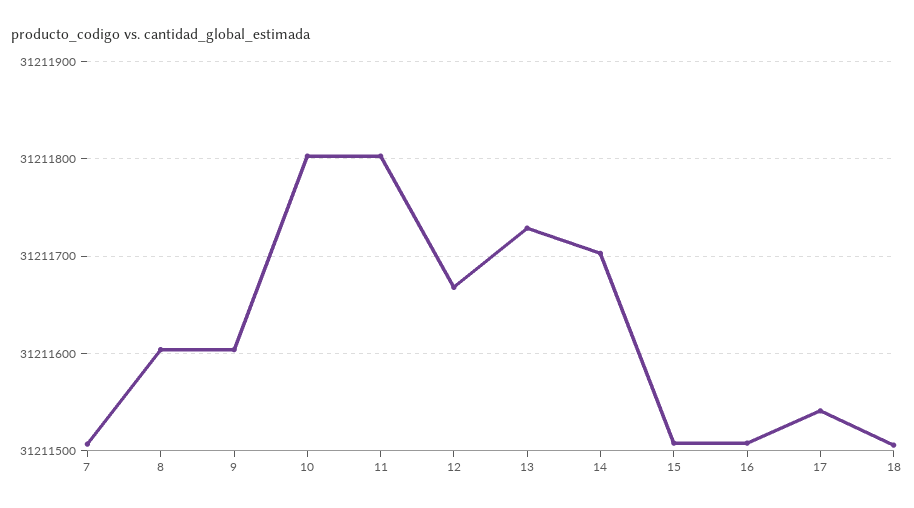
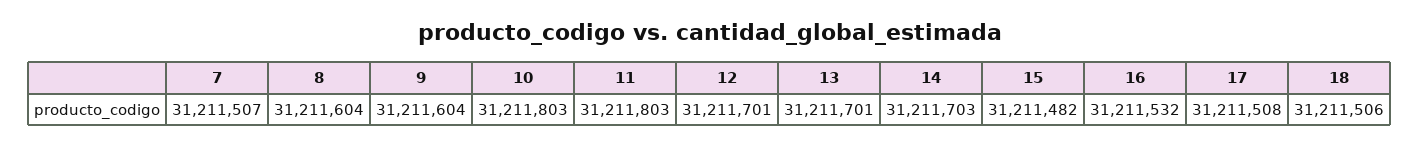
12: 31211670 -> 31211701
13: 31211730 -> 31211701
15: 31211510 -> 31211482
16: 31211510 -> 31211532
17: 31211540 -> 31211508

